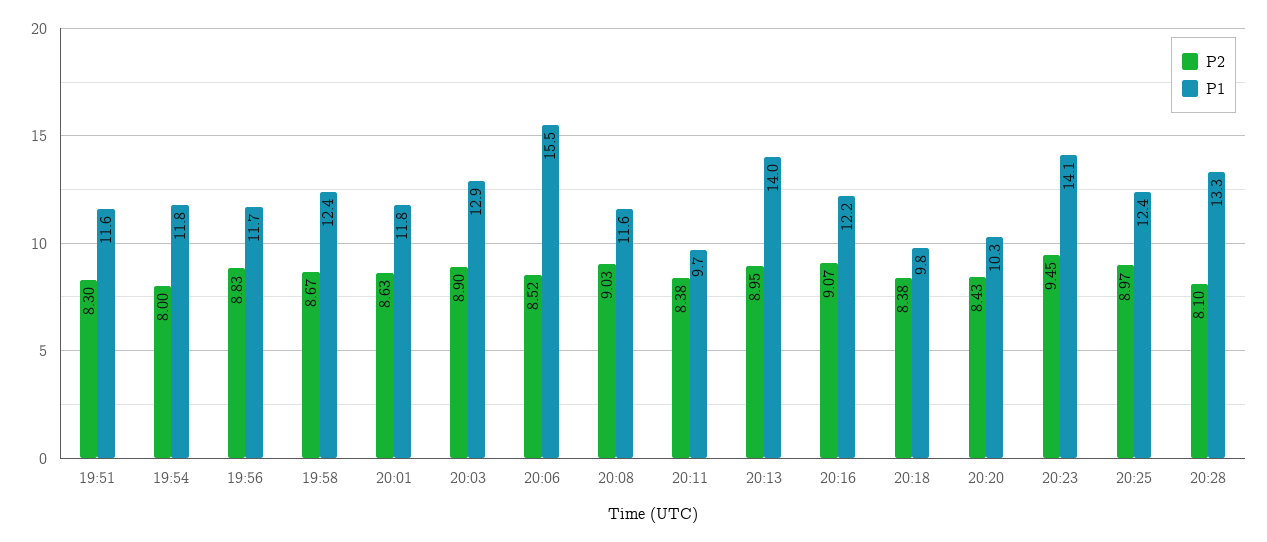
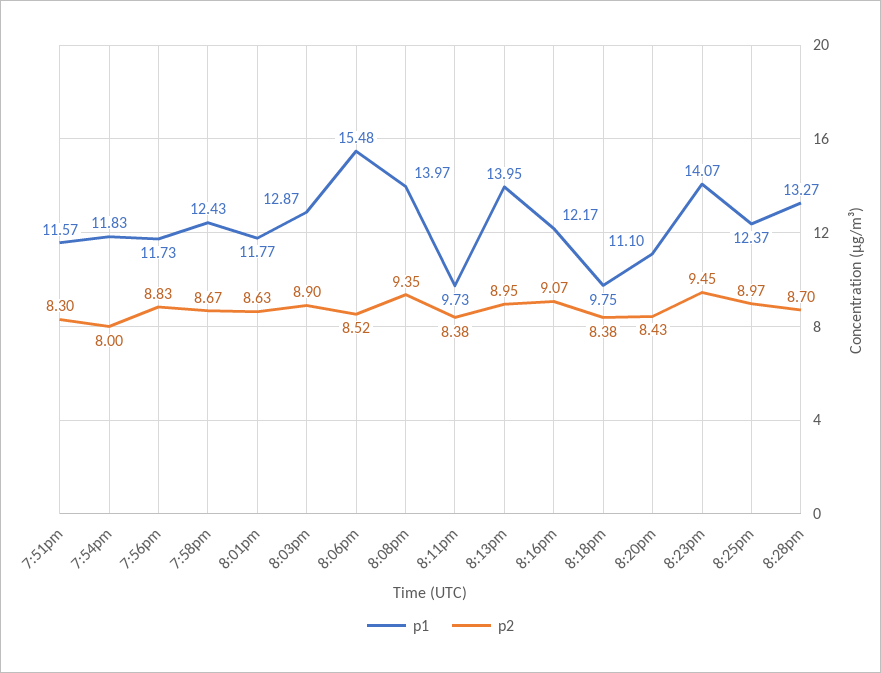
P2, 20:08: 9.03 -> 9.35
P1, 20:08: 11.6 -> 13.97
P1, 20:20: 10.3 -> 11.1
P2, 20:28: 8.1 -> 8.7

